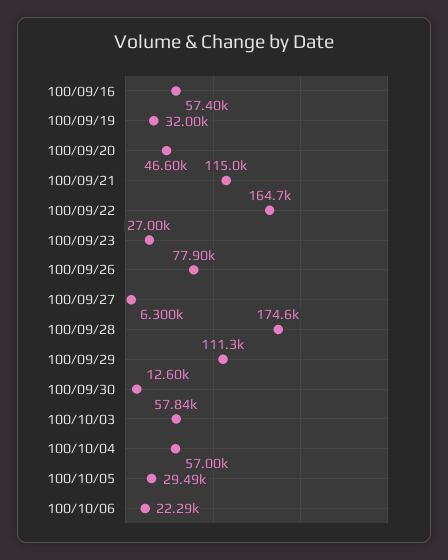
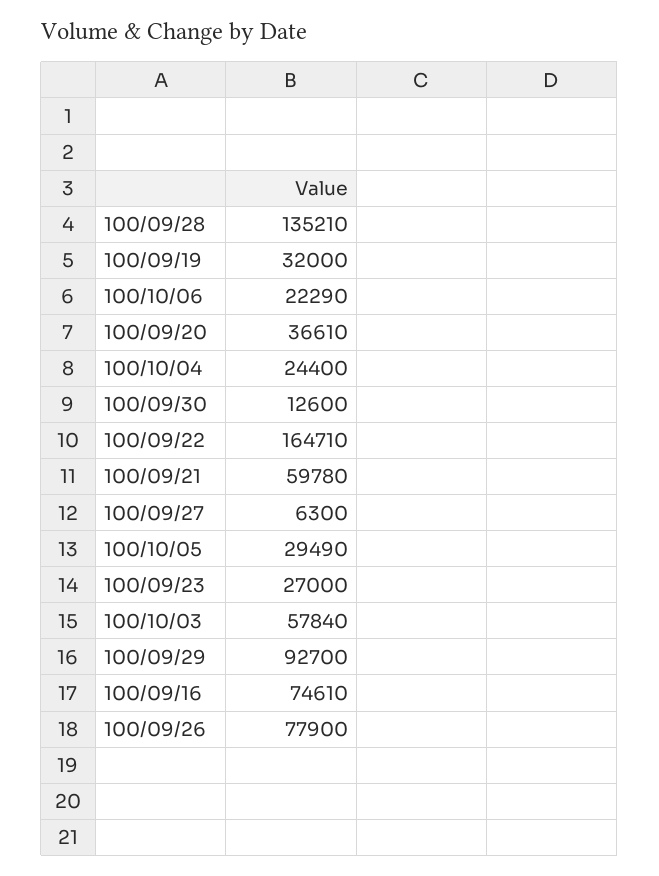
100/09/16: 57400 -> 74610
100/09/20: 46600 -> 36610
100/09/21: 115000 -> 59780
100/09/28: 174600 -> 135210
100/09/29: 111300 -> 92700
100/10/04: 57000 -> 24400

